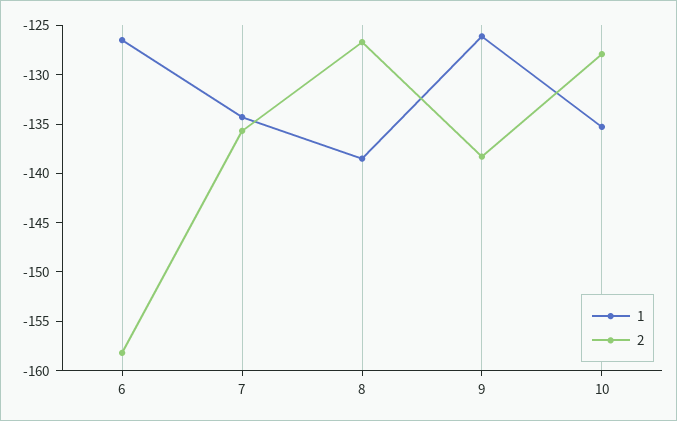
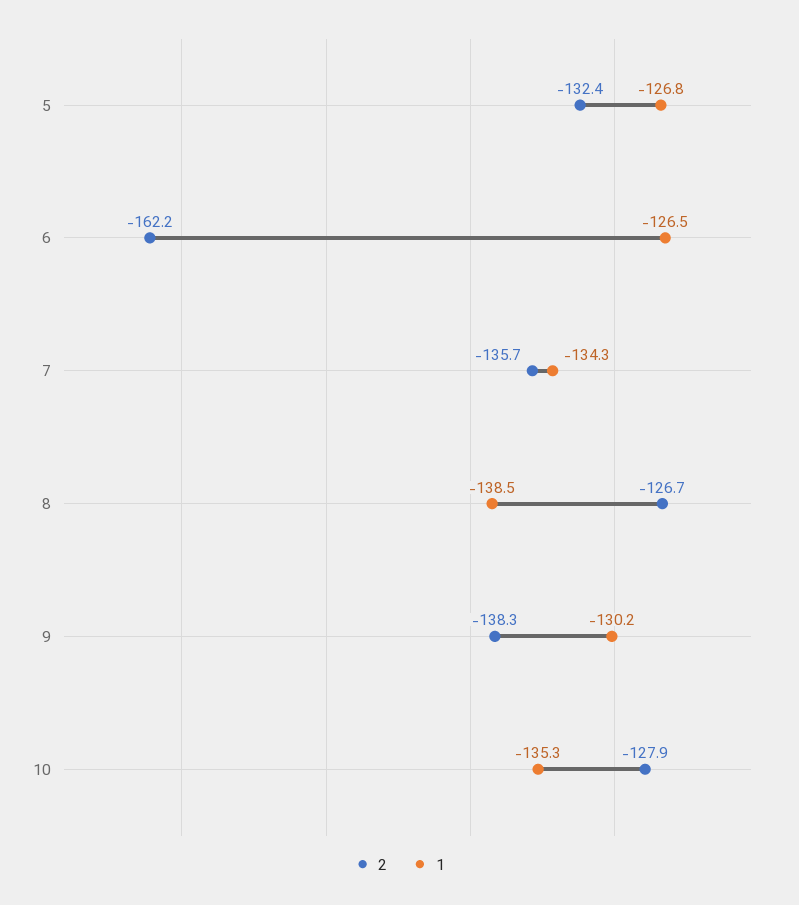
2, 6: -158 -> -162.2
1, 9: -126 -> -130.2
2, 5: none -> -132.4
1, 5: none -> -126.8

